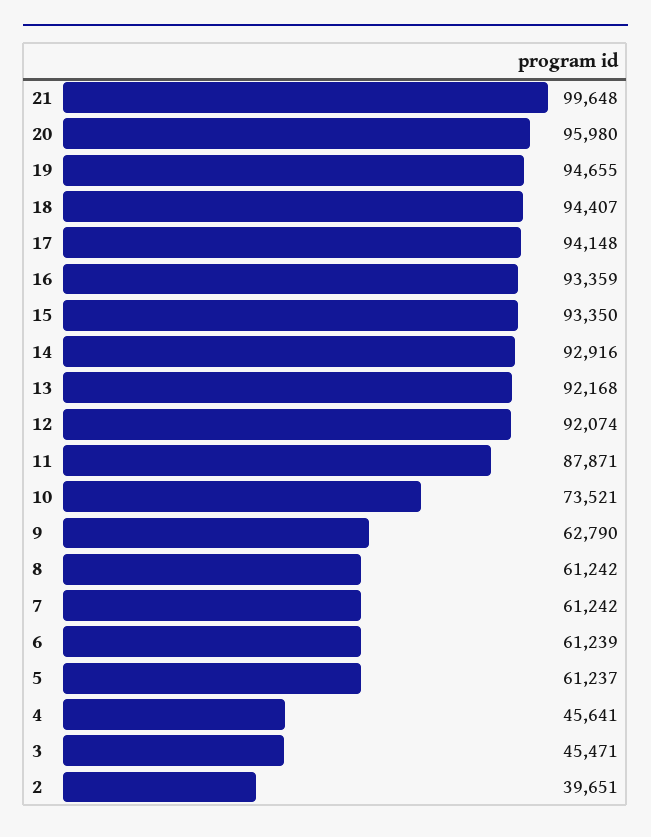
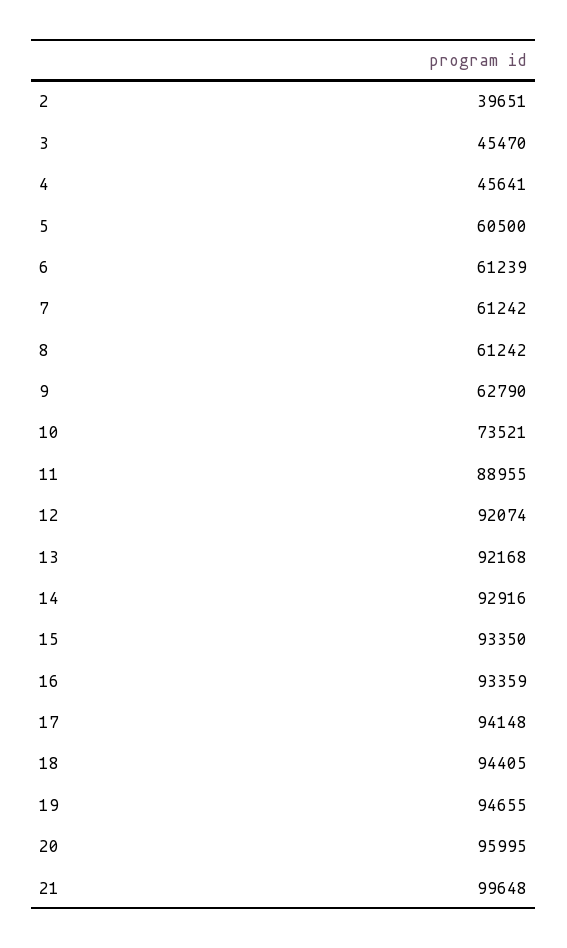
20: 95980 -> 95995
18: 94407 -> 94405
11: 87871 -> 88955
5: 61237 -> 60500
3: 45471 -> 45470

